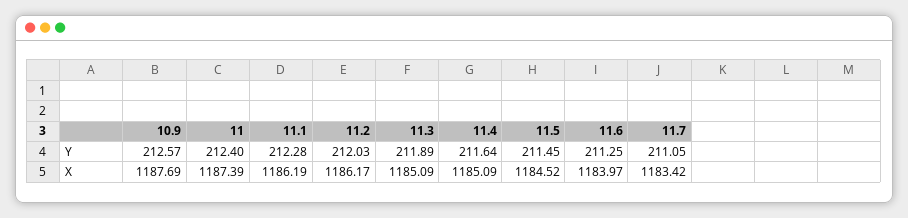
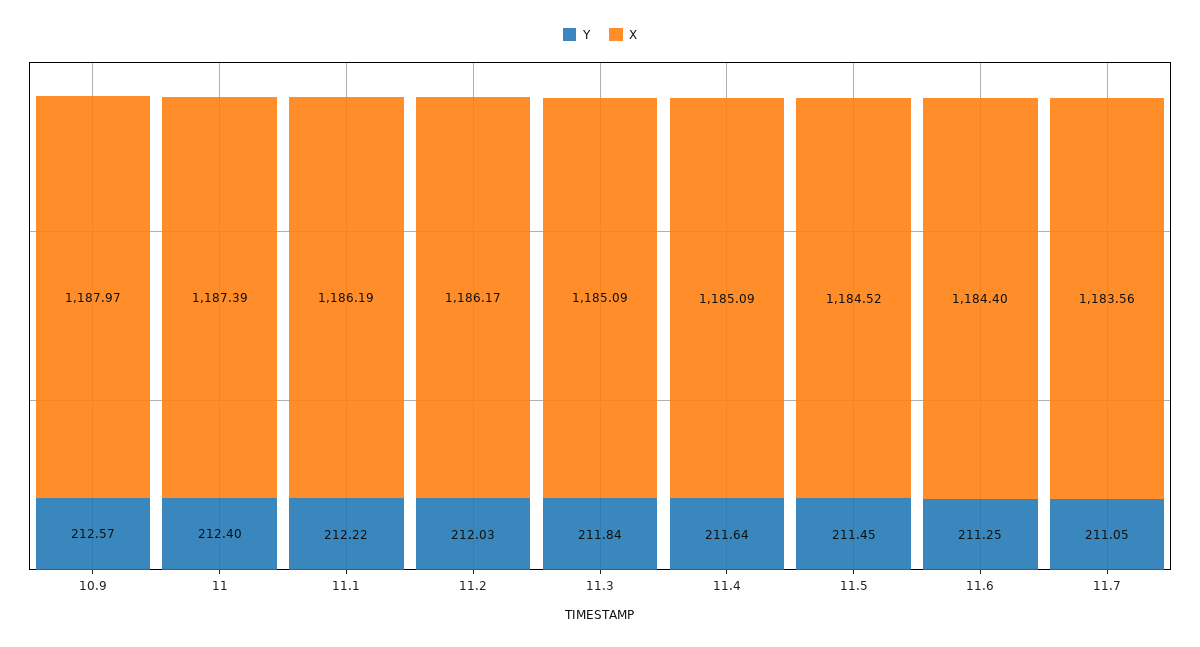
Y, 11.1: 212.28 -> 212.22
Y, 11.3: 211.89 -> 211.84
X, 10.9: 1187.69 -> 1187.97
X, 11.6: 1183.97 -> 1184.4
X, 11.7: 1183.42 -> 1183.56

